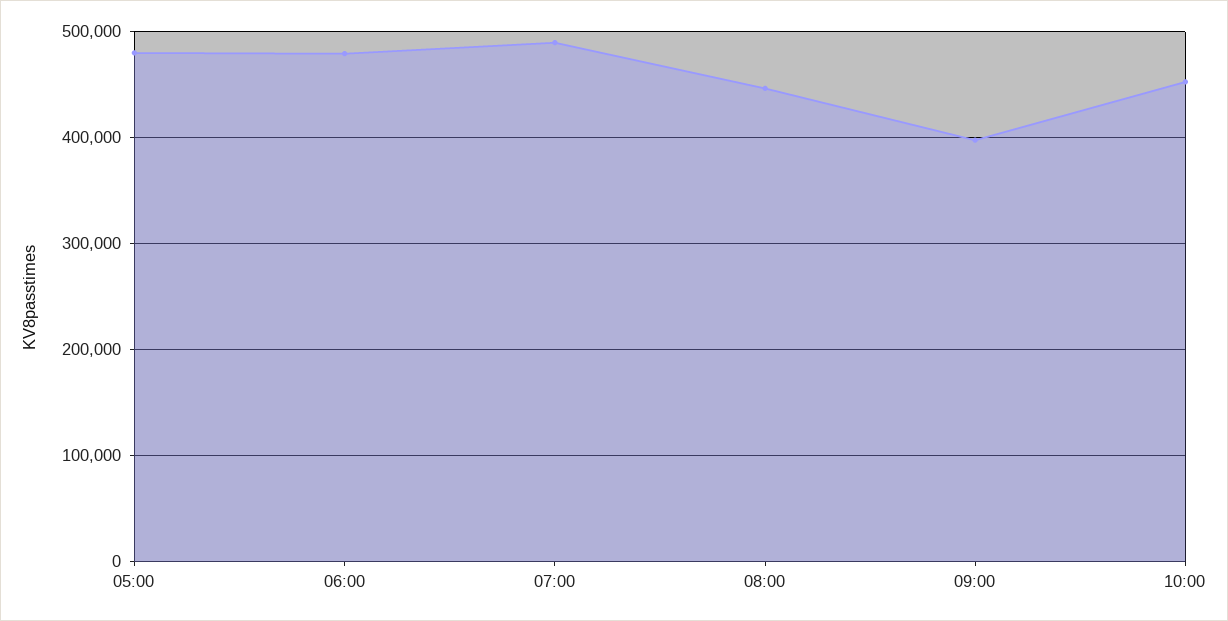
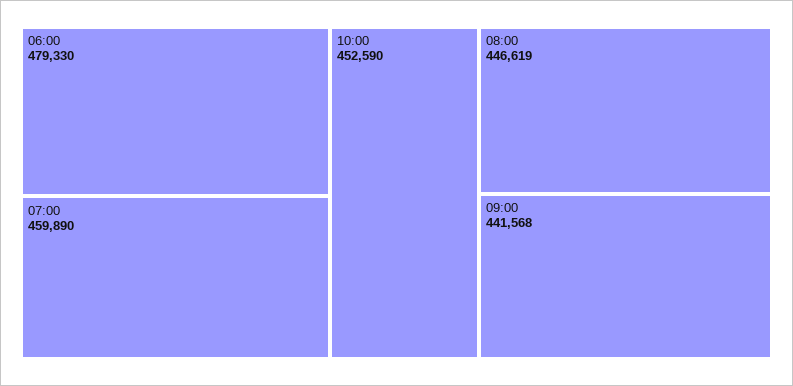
05:00: 480000 -> none
07:00: 490000 -> 459890
09:00: 400000 -> 441568

